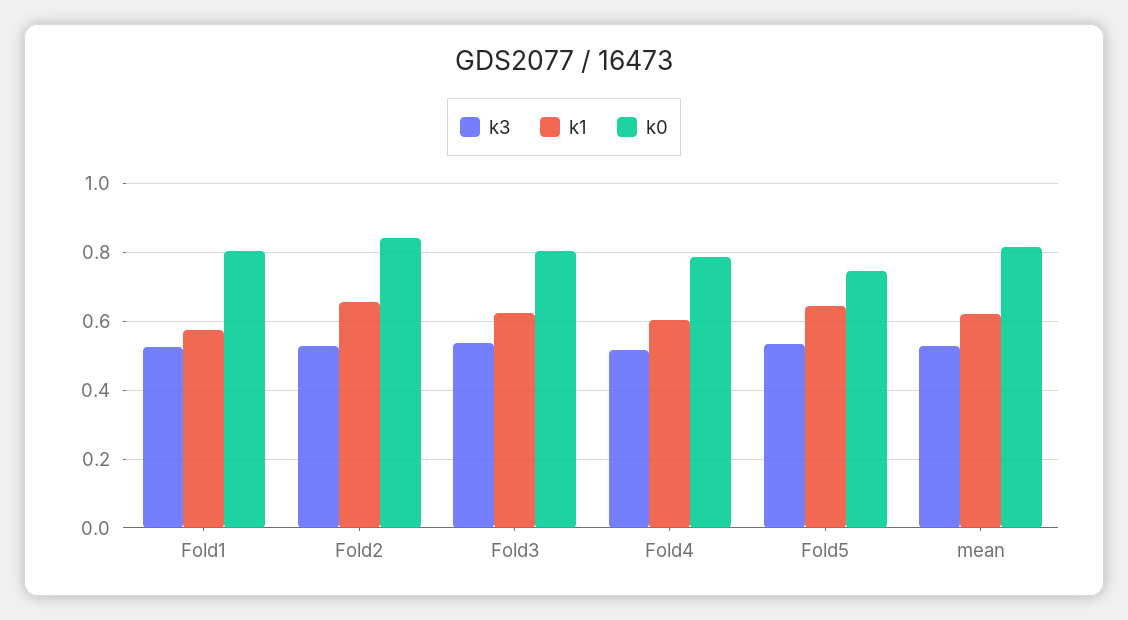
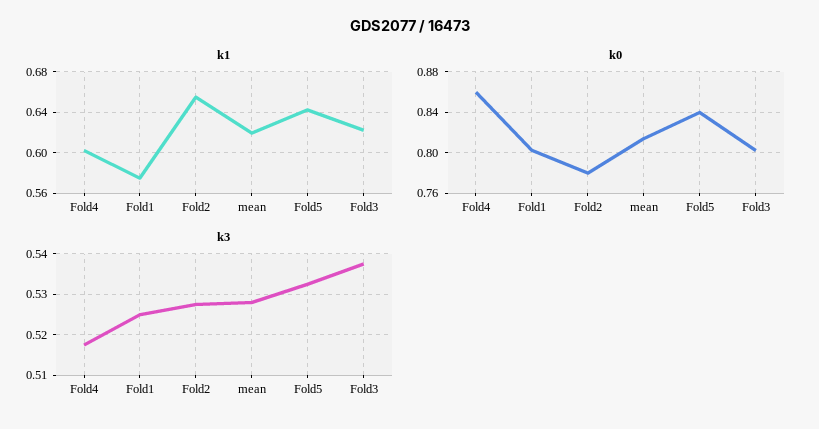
k0, Fold2: 0.84 -> 0.78
k0, Fold4: 0.78 -> 0.86
k0, Fold5: 0.74 -> 0.84

